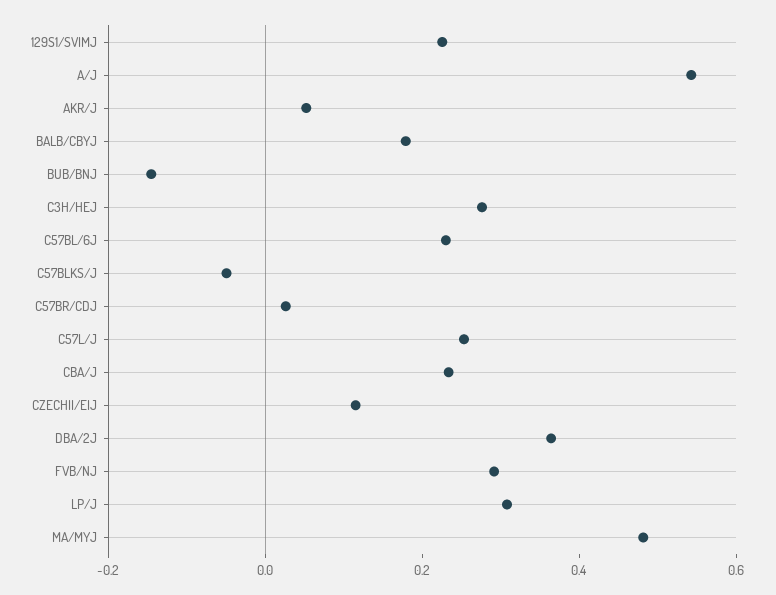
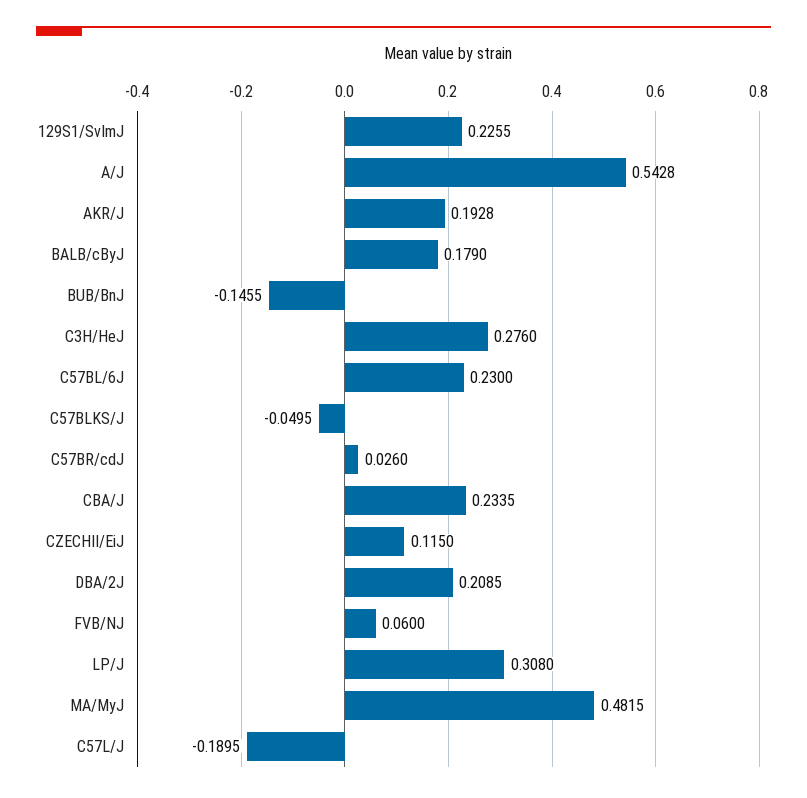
AKR/J: 0.05 -> 0.1928
C57L/J: 0.25 -> -0.1895
DBA/2J: 0.35 -> 0.2085
FVB/NJ: 0.3 -> 0.06

